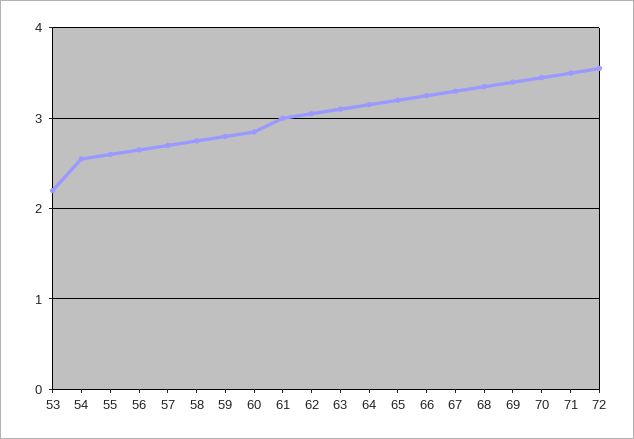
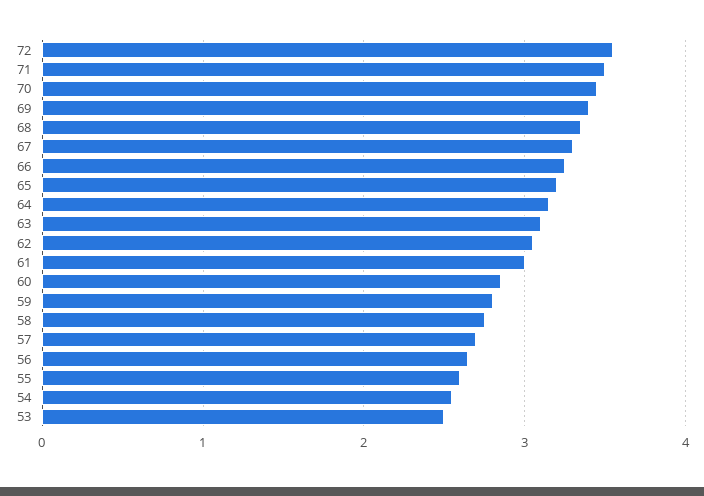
53: 2.2 -> 2.5

